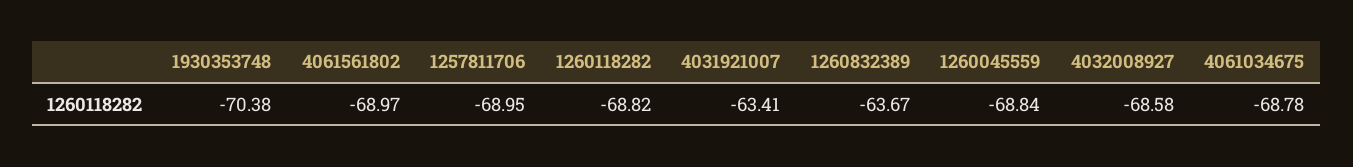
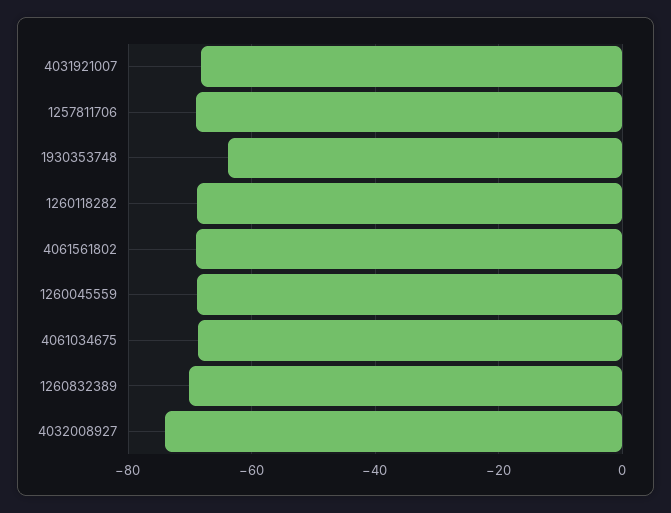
1930353748: -70.38 -> -64
4031921007: -63.41 -> -68
1260832389: -63.67 -> -70
4032008927: -68.58 -> -74

